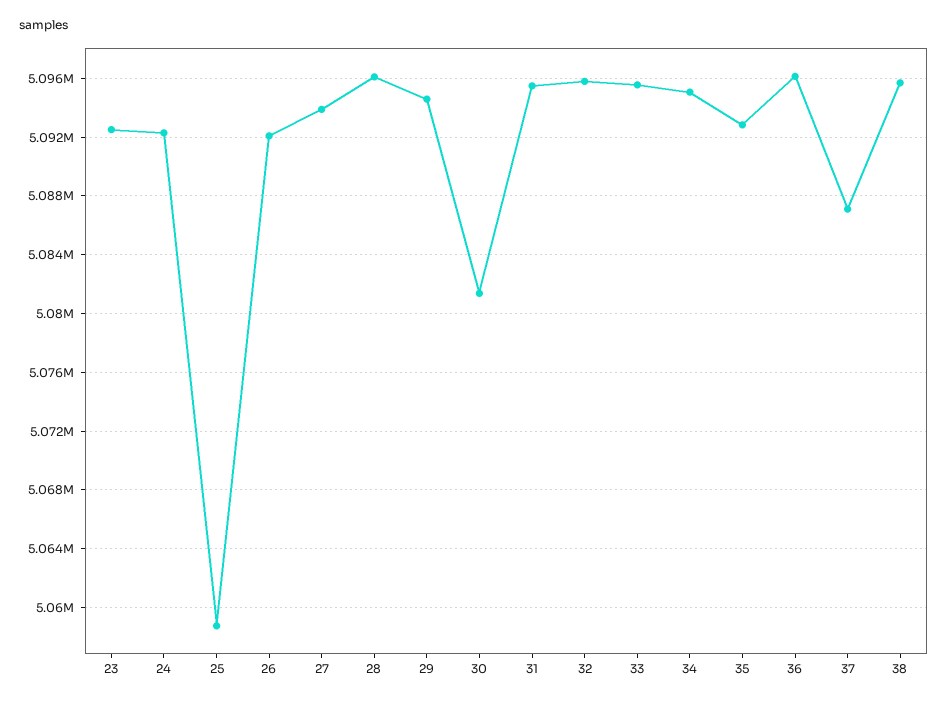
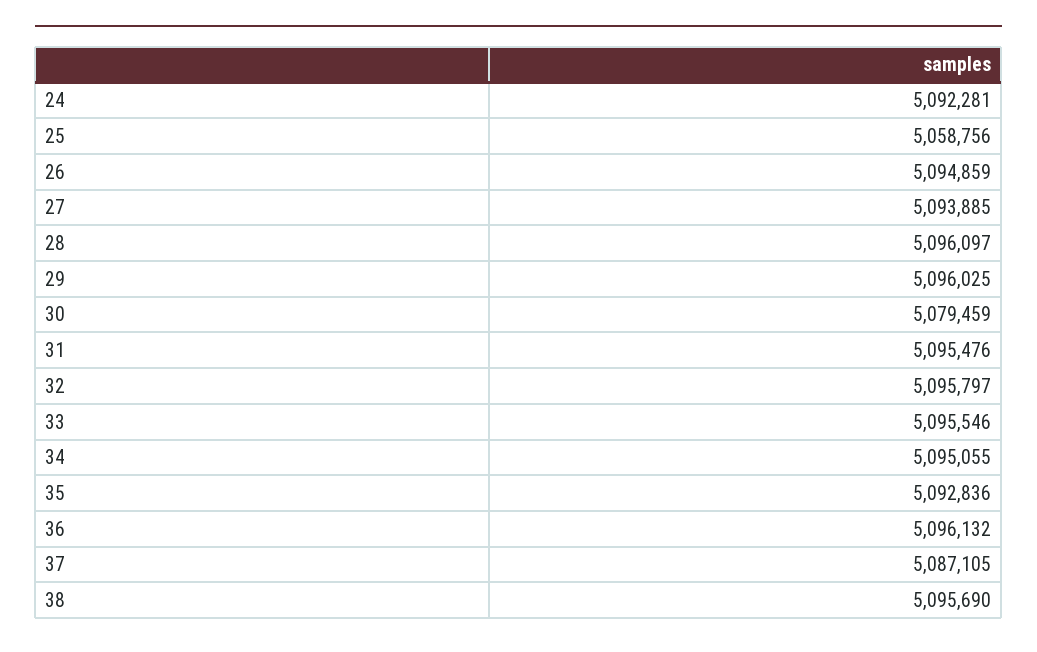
23: 5092500 -> none
26: 5092000 -> 5094859
29: 5094500 -> 5096025
30: 5081500 -> 5079459

